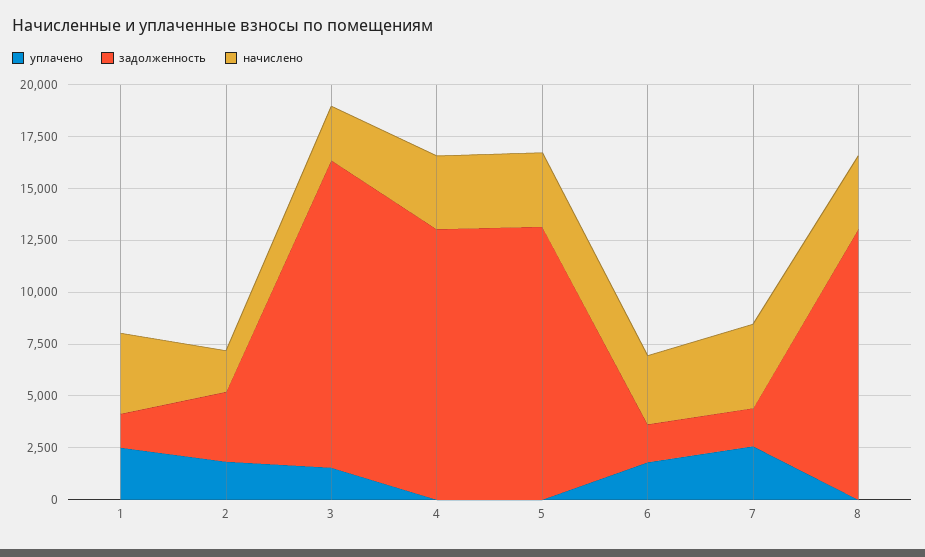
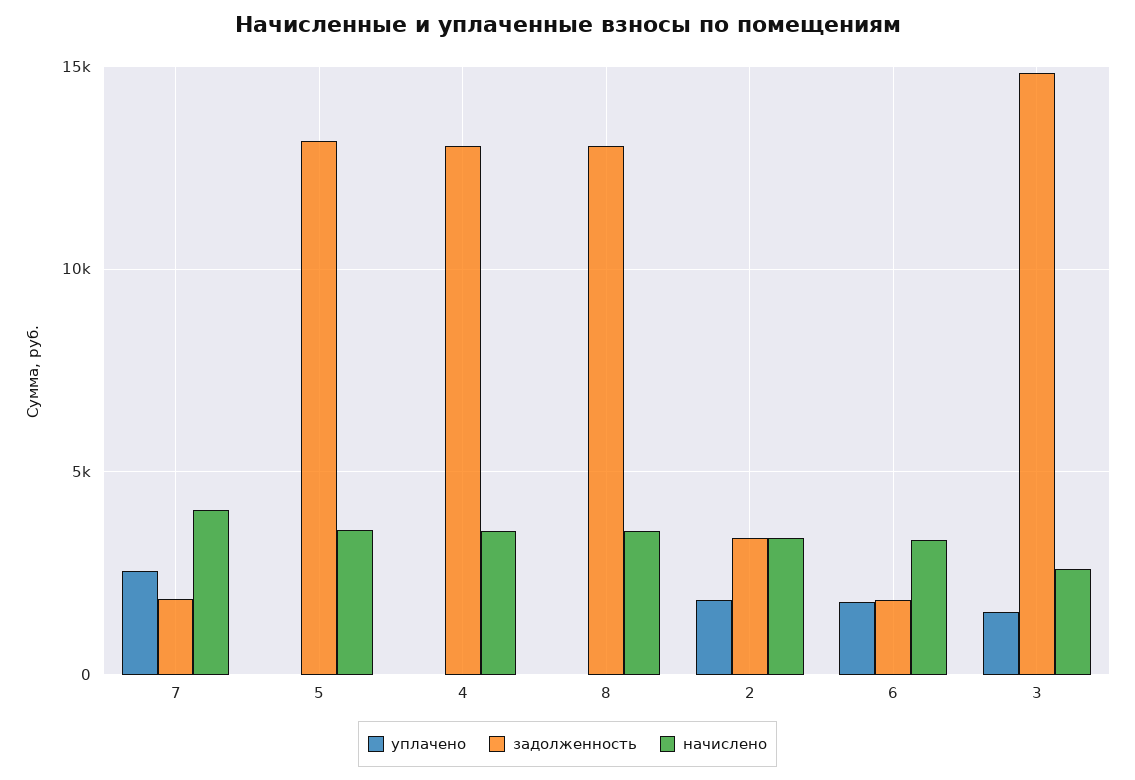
уплачено, 1: 2500 -> none
задолженность, 1: 1500 -> none
начислено, 1: 4000 -> none
начислено, 2: 2000 -> 3500

